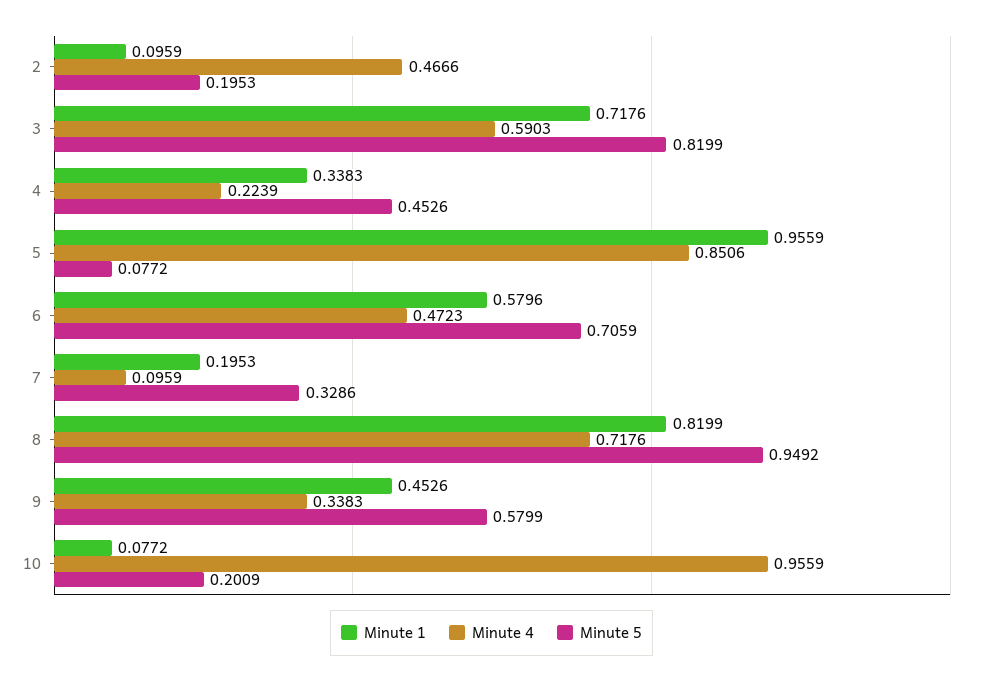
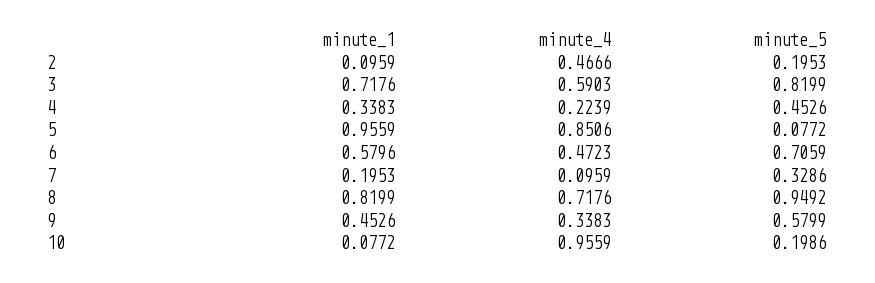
Minute 5, 10: 0.2009 -> 0.1986

